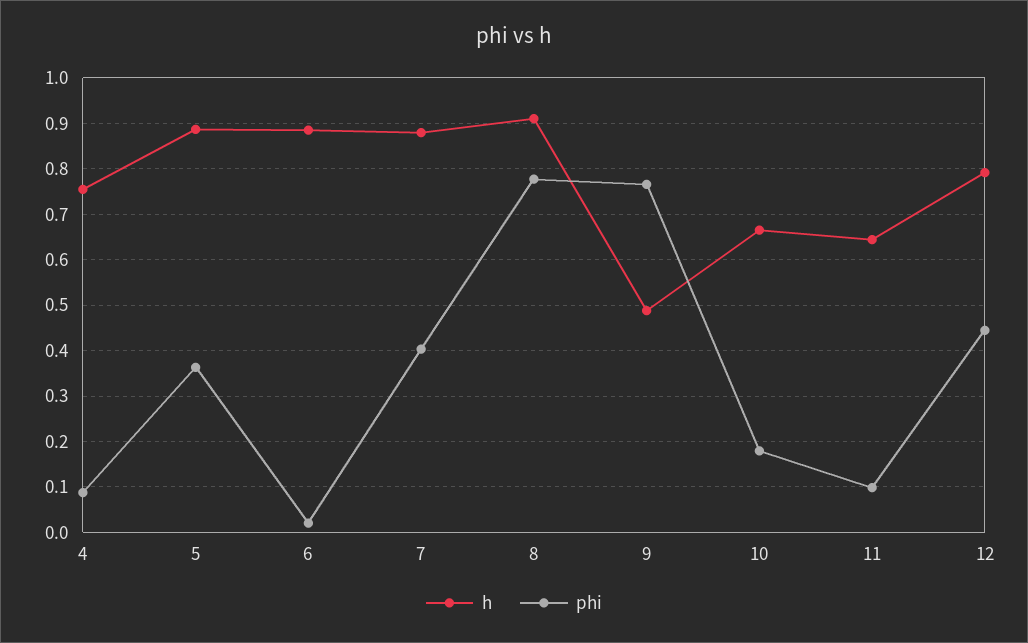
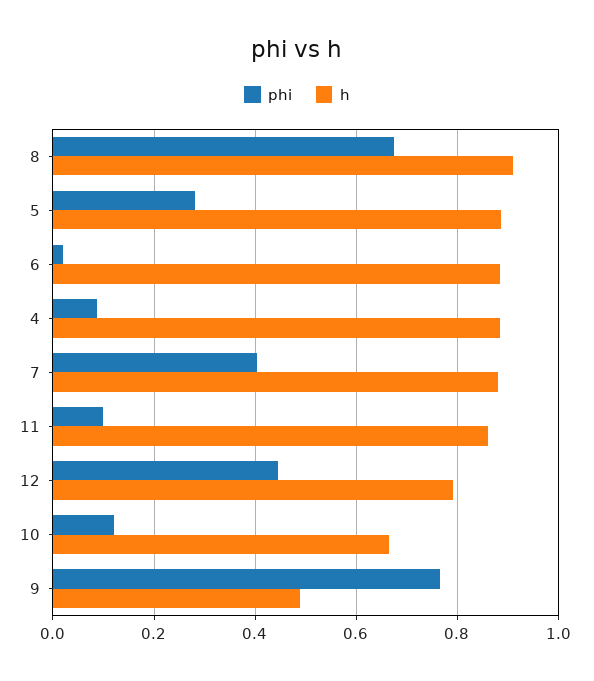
h, 4: 0.76 -> 0.88
phi, 5: 0.36 -> 0.28
phi, 8: 0.78 -> 0.68
phi, 10: 0.18 -> 0.12
h, 11: 0.64 -> 0.86

